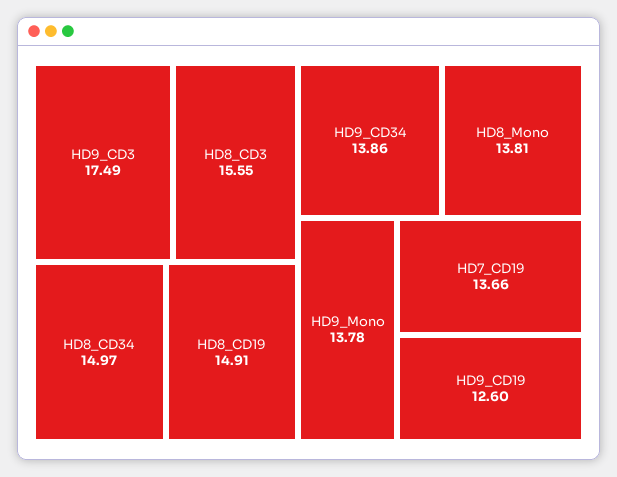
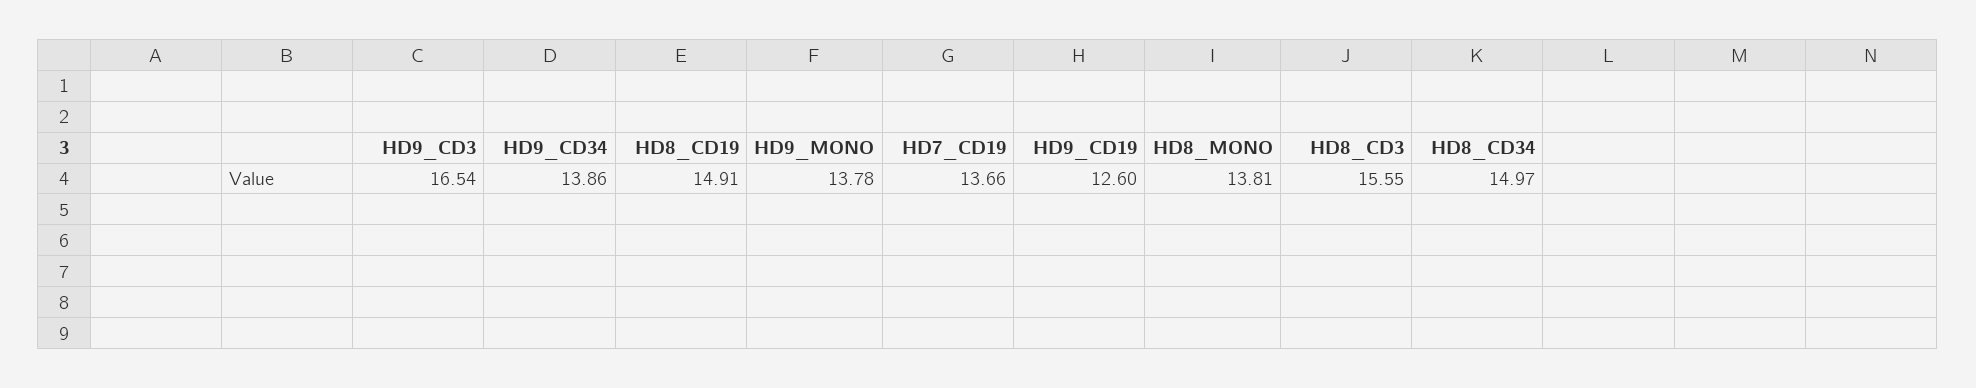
HD9_CD3: 17.49 -> 16.54

